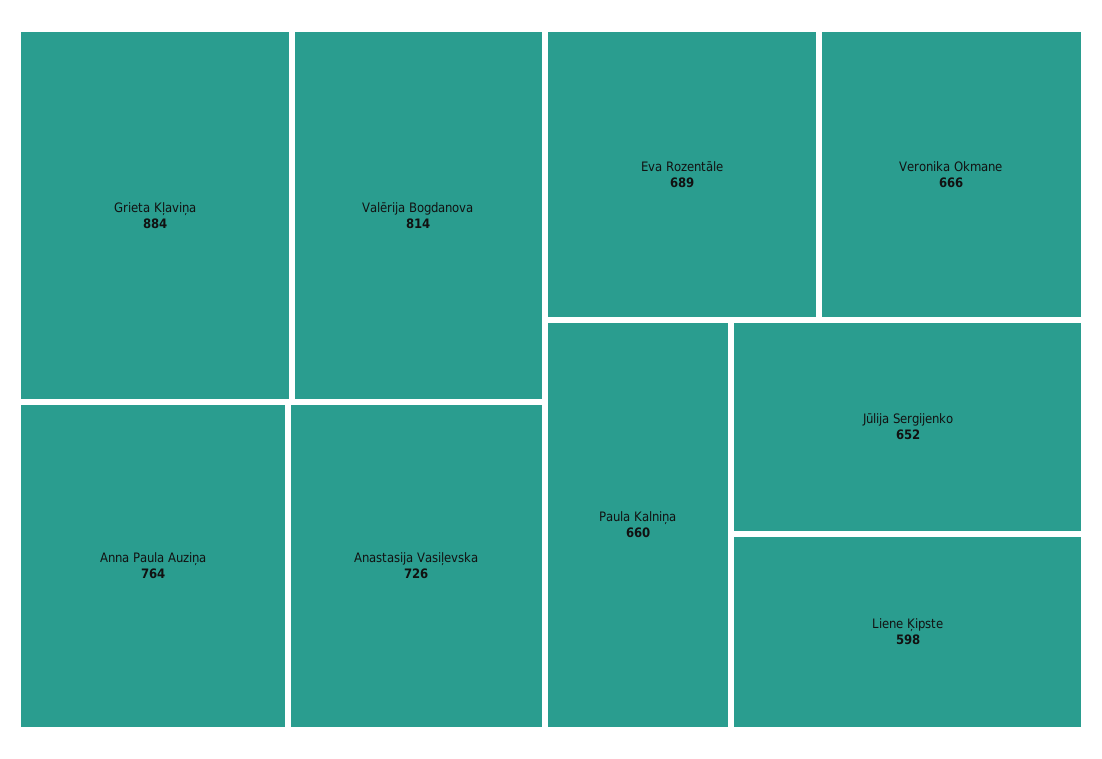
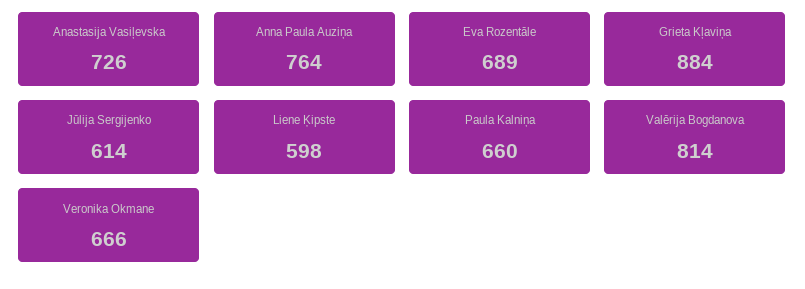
Jūlija Sergijenko: 652 -> 614

